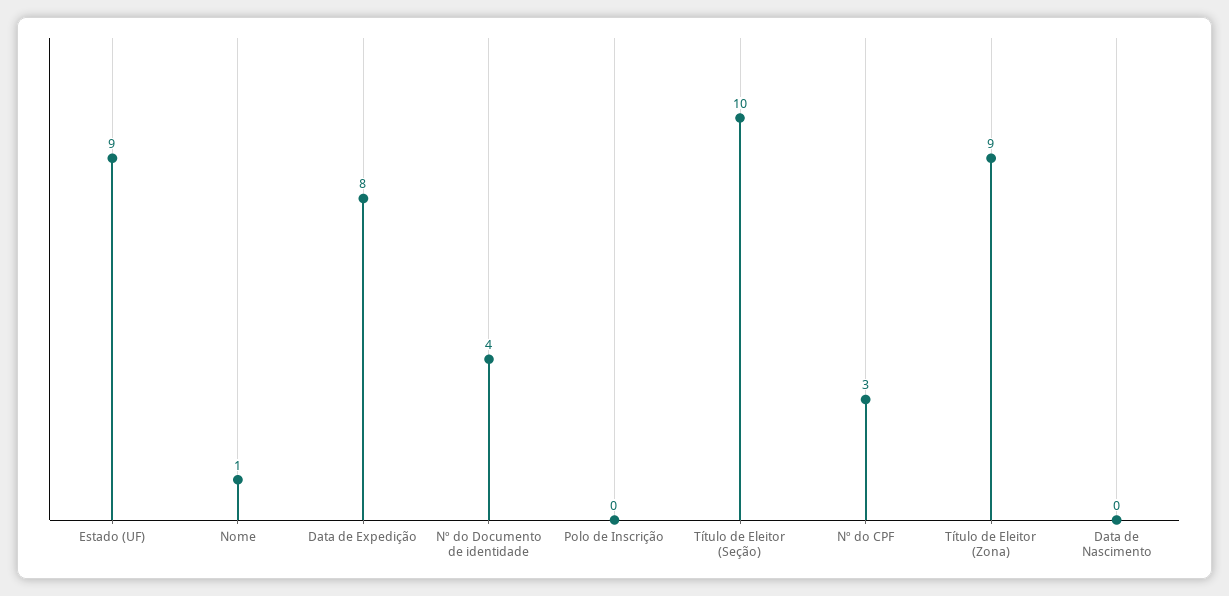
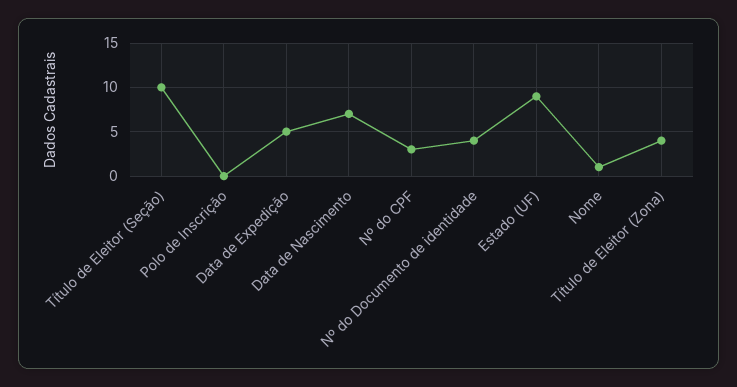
Data de Expedição: 8 -> 5
Título de Eleitor (Zona): 9 -> 4
Data de Nascimento: 0 -> 7

